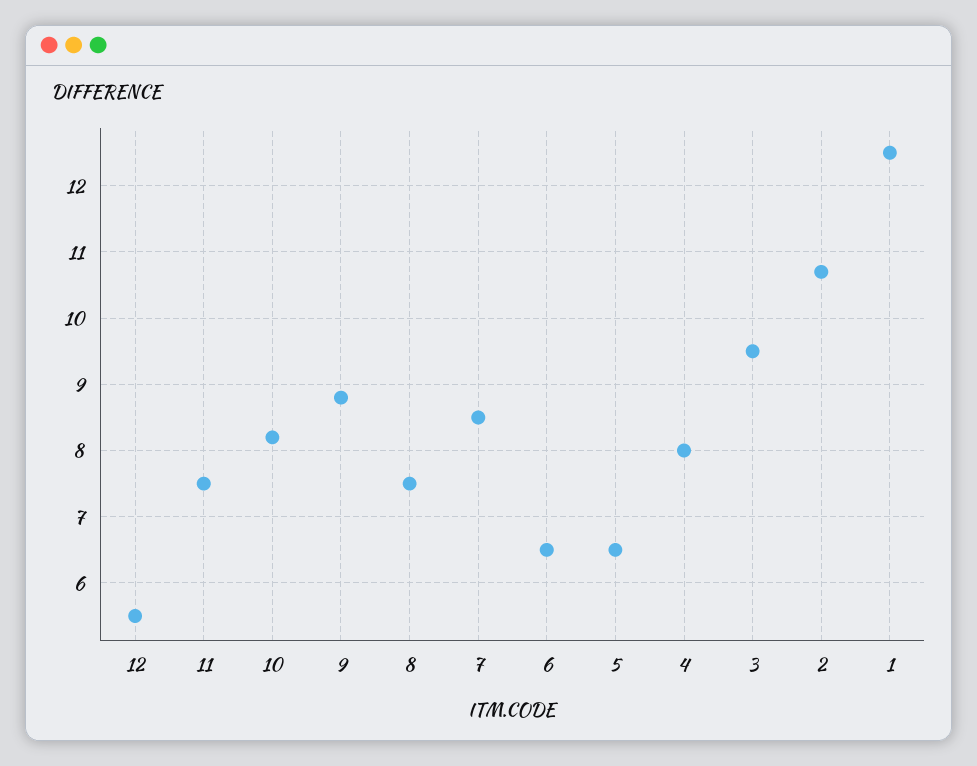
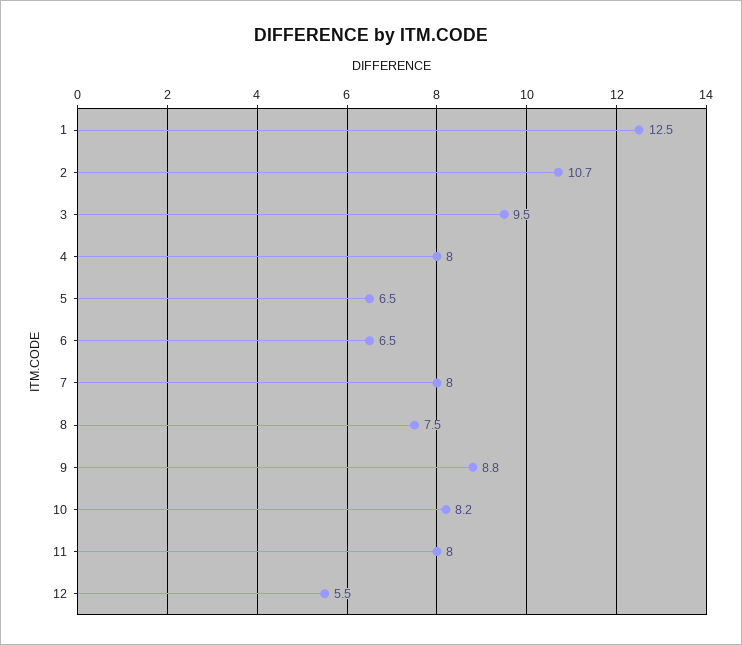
11: 7.5 -> 8
7: 8.5 -> 8

